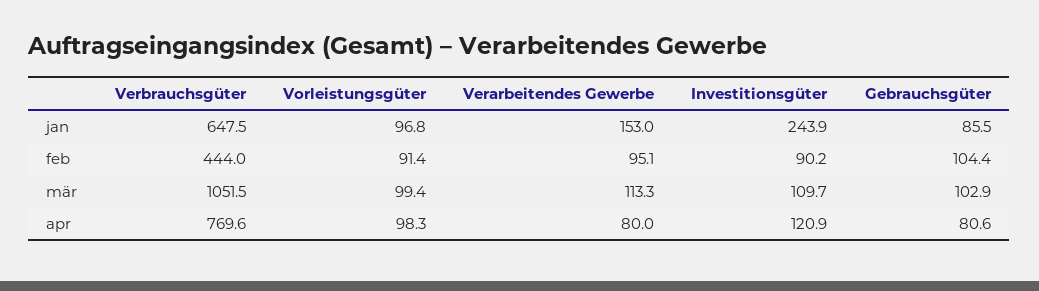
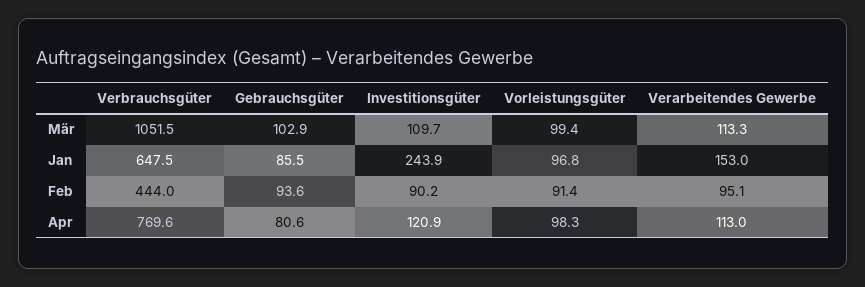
Gebrauchsgüter, feb: 104.4 -> 93.6
Verarbeitendes Gewerbe, apr: 80 -> 113

